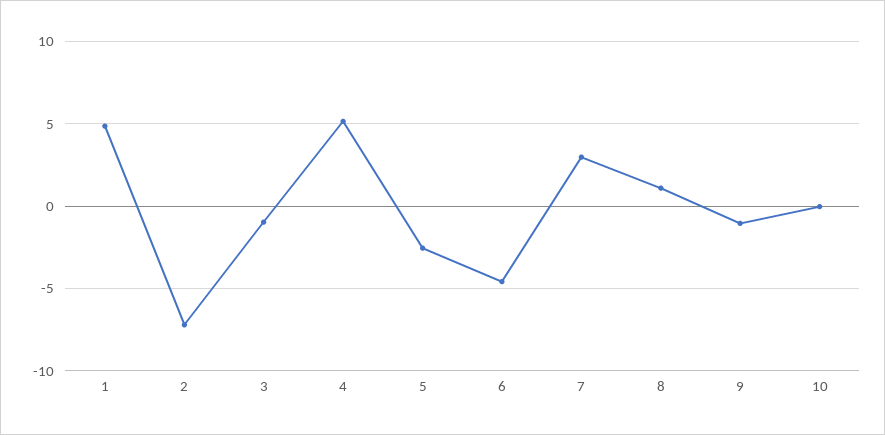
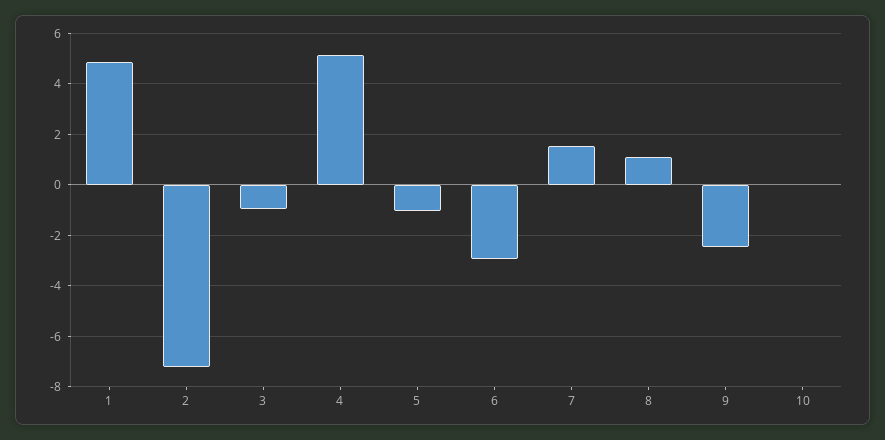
5: -2.5 -> -1
6: -4.5 -> -3
7: 3 -> 1.5
9: -1 -> -2.5

